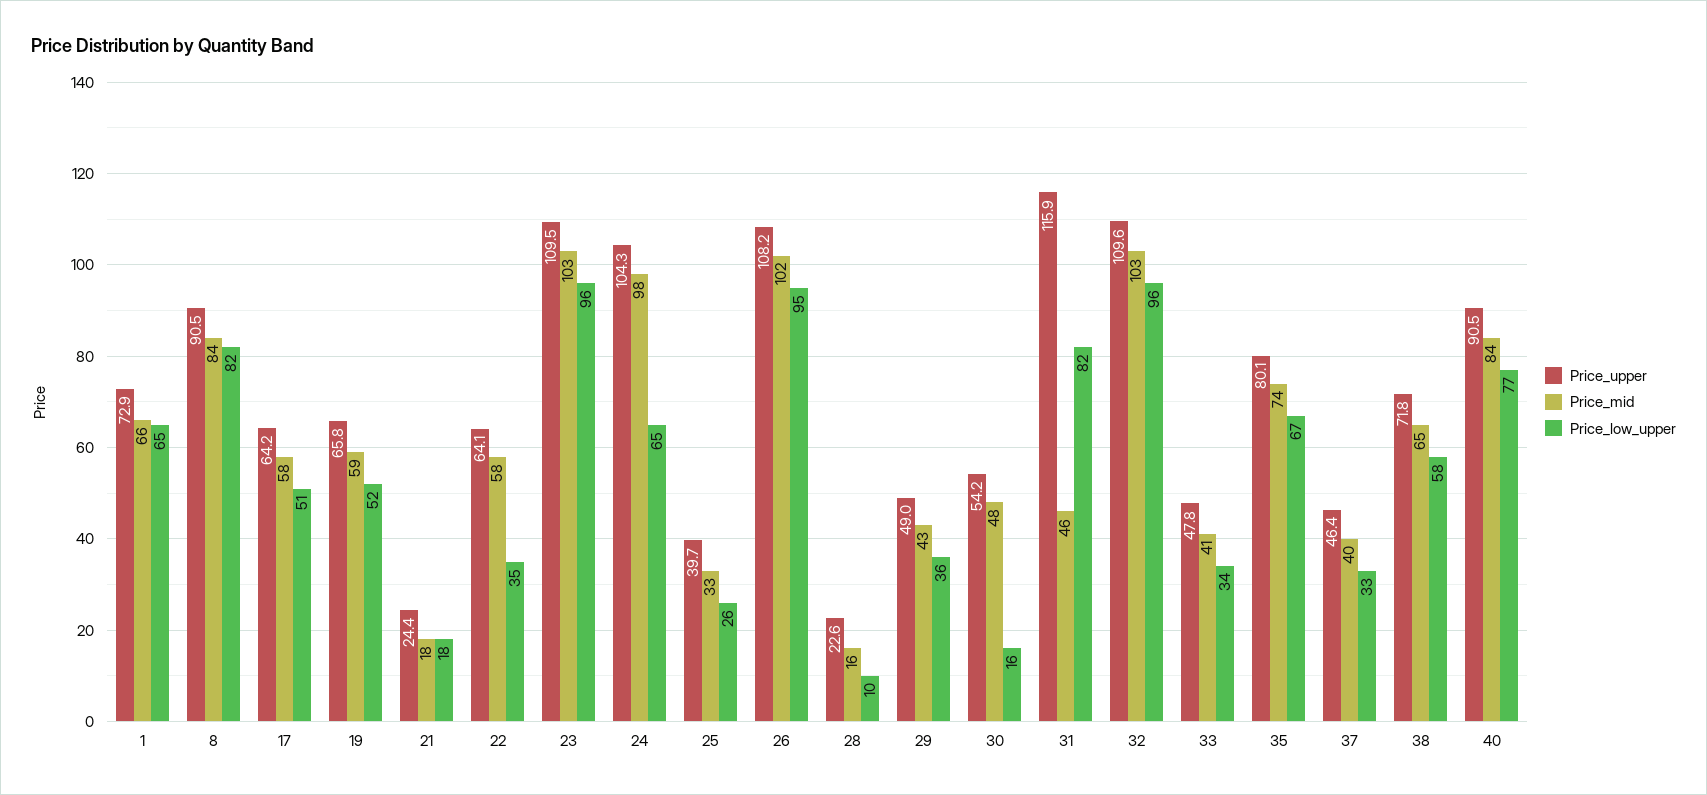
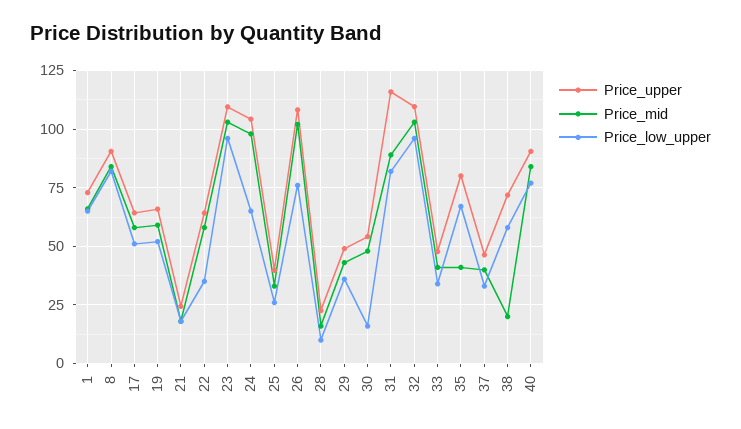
Price_low_upper, 26: 95 -> 75
Price_mid, 31: 46 -> 90
Price_mid, 35: 74 -> 40
Price_mid, 38: 65 -> 20

